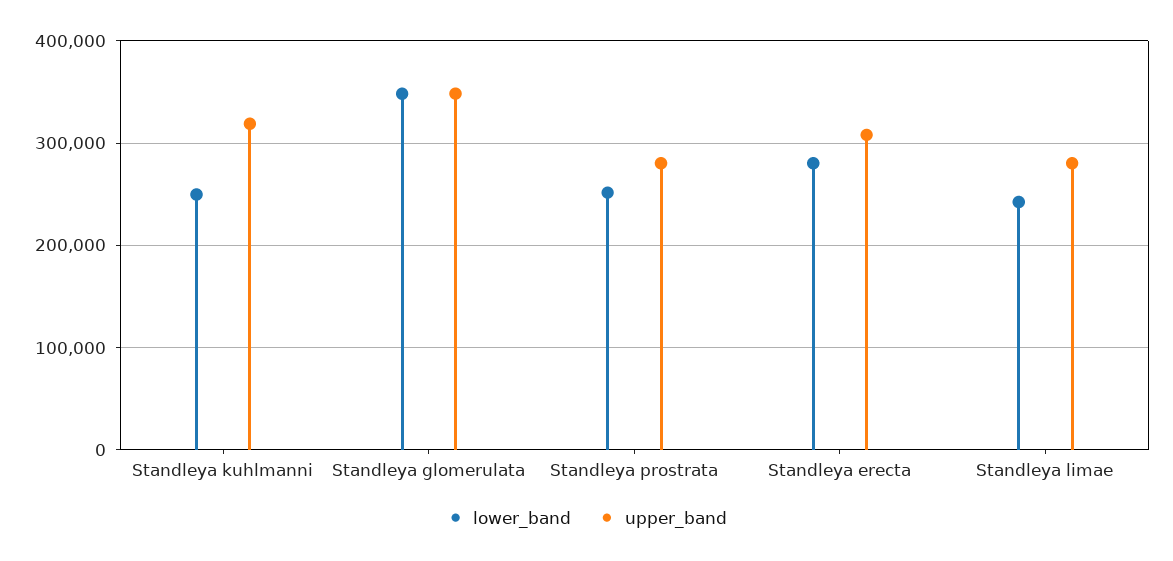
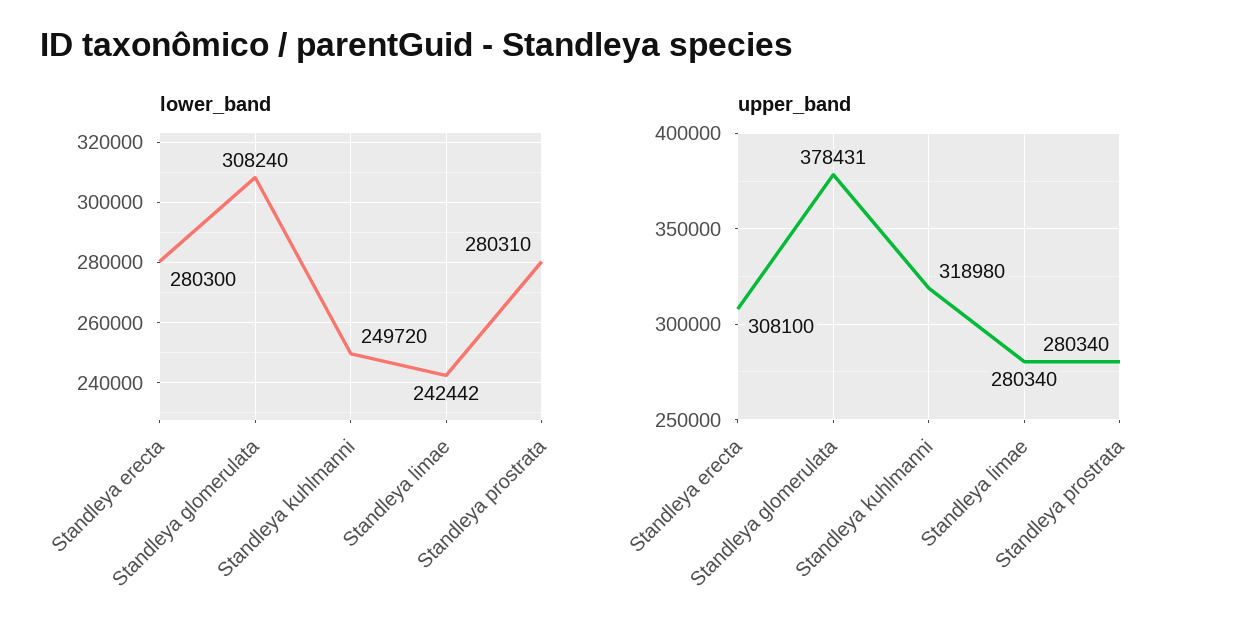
lower_band, Standleya glomerulata: 350000 -> 308240
upper_band, Standleya glomerulata: 350000 -> 378431
lower_band, Standleya prostrata: 250000 -> 280310

